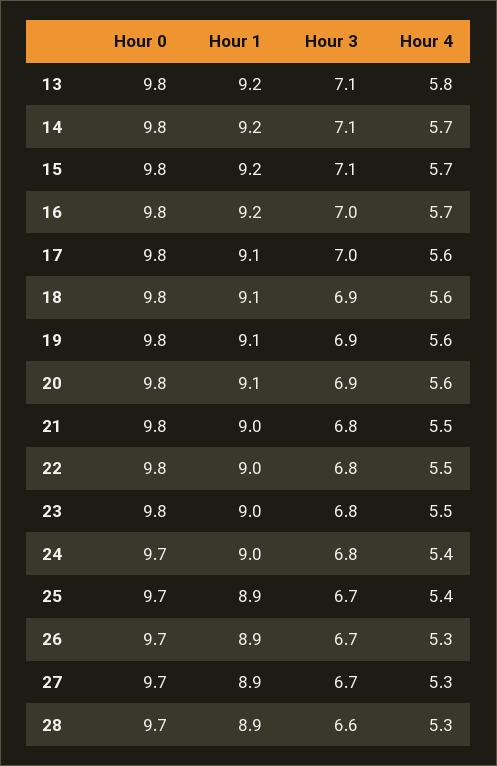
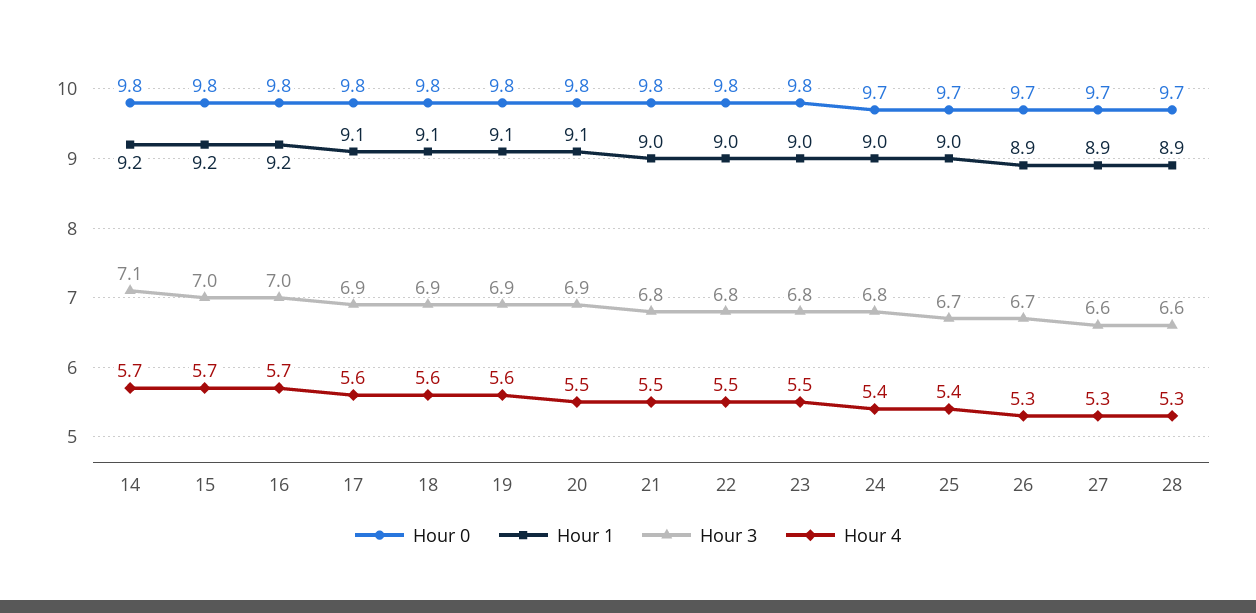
Hour 0, 13: 9.8 -> none
Hour 1, 13: 9.2 -> none
Hour 3, 13: 7.1 -> none
Hour 4, 13: 5.8 -> none
Hour 3, 15: 7.1 -> 7
Hour 3, 17: 7 -> 6.9
Hour 4, 20: 5.6 -> 5.5
Hour 1, 25: 8.9 -> 9
Hour 3, 27: 6.7 -> 6.6

